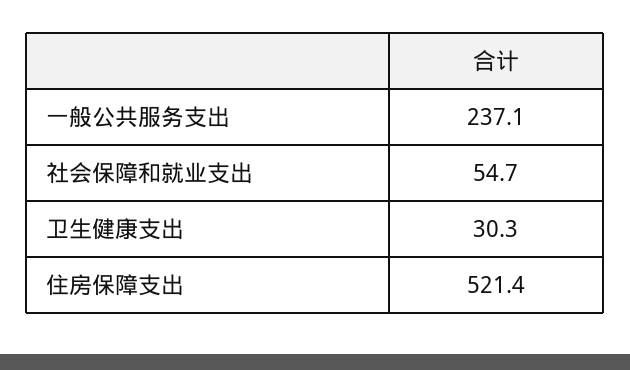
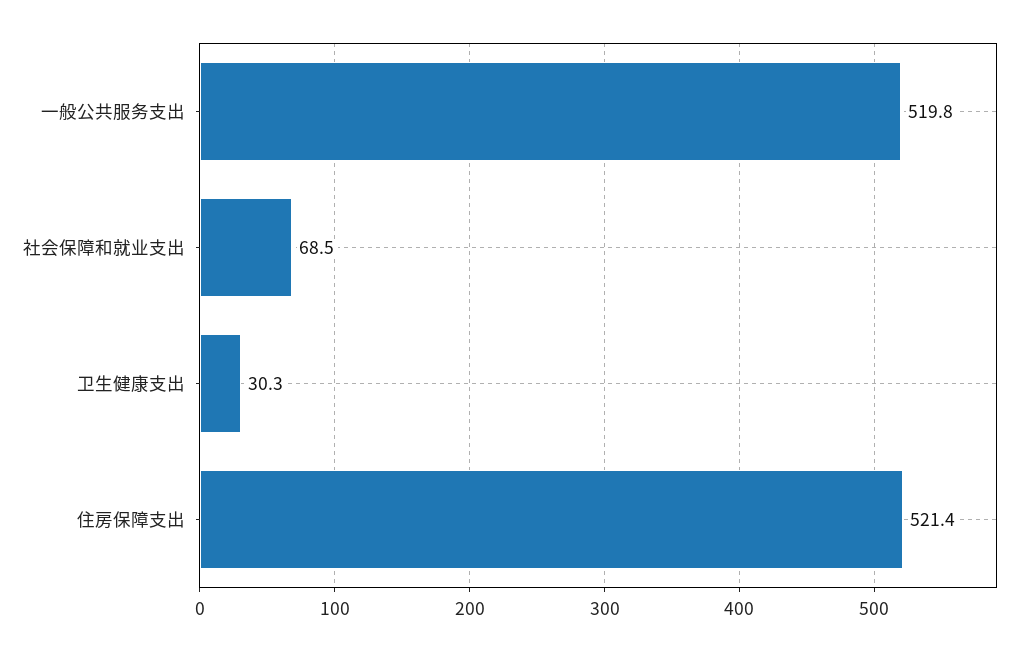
一般公共服务支出: 237.1 -> 519.8
社会保障和就业支出: 54.7 -> 68.5

